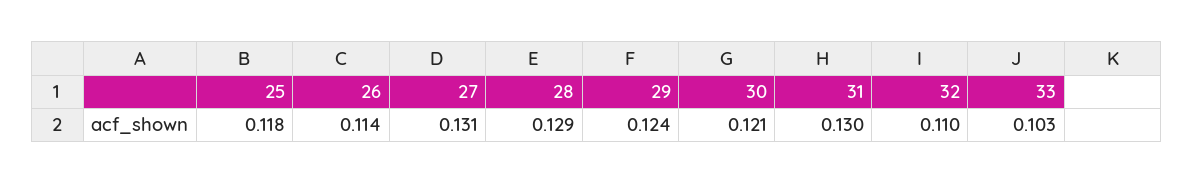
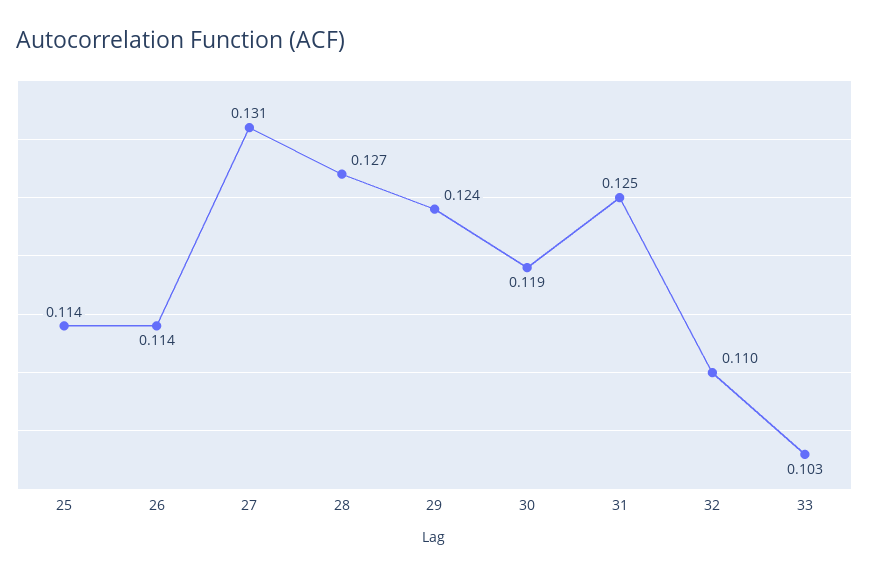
25: 0.118 -> 0.114
28: 0.129 -> 0.127
30: 0.121 -> 0.119
31: 0.13 -> 0.125

